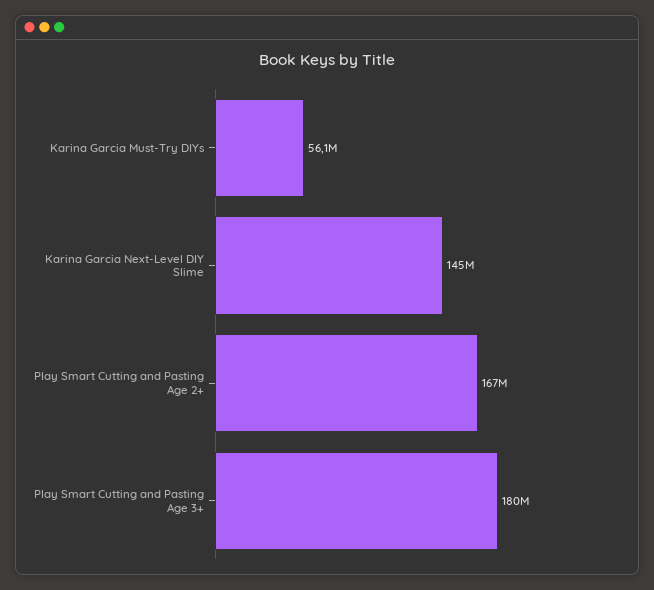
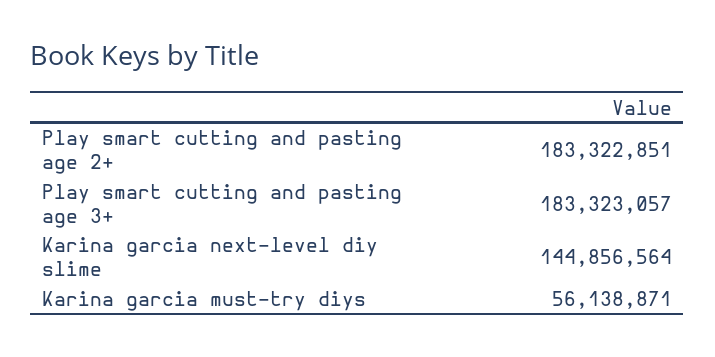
Play Smart Cutting and Pasting Age 2+: 167000000 -> 183322851
Play Smart Cutting and Pasting Age 3+: 180000000 -> 183323057

